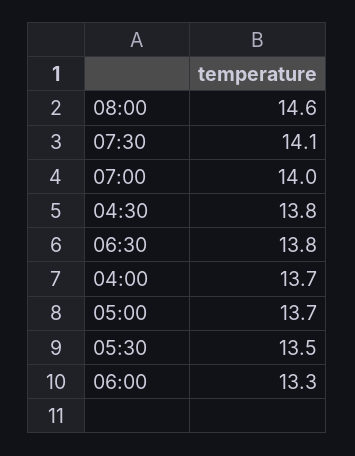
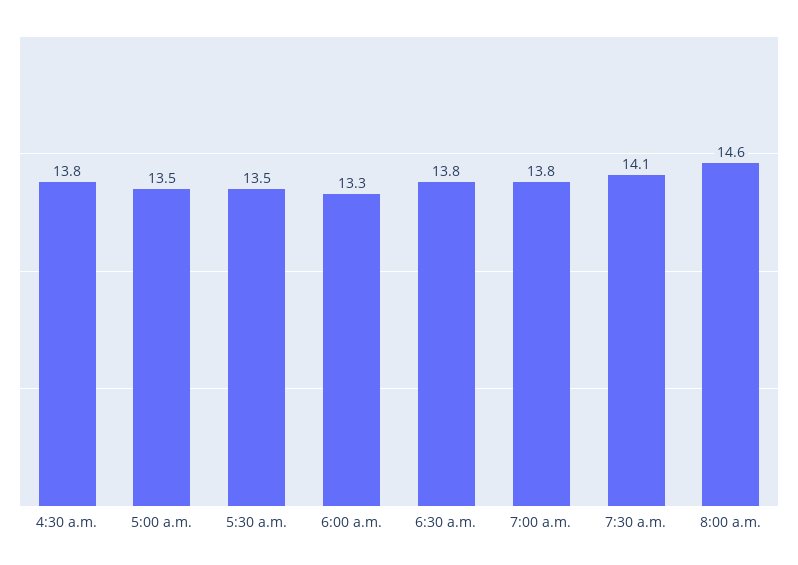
07:00: 14 -> 13.8
04:00: 13.7 -> none
05:00: 13.7 -> 13.5

